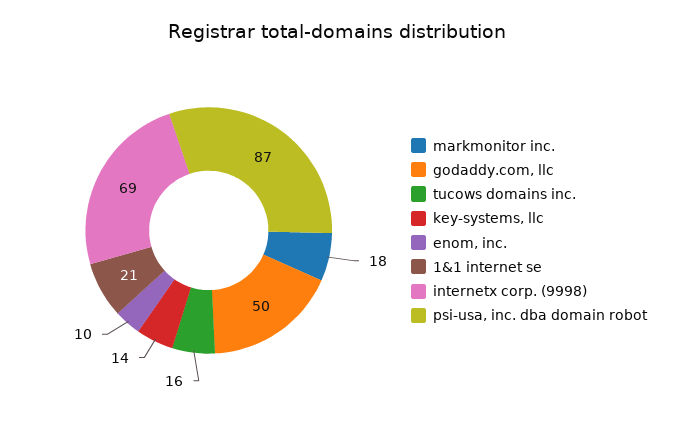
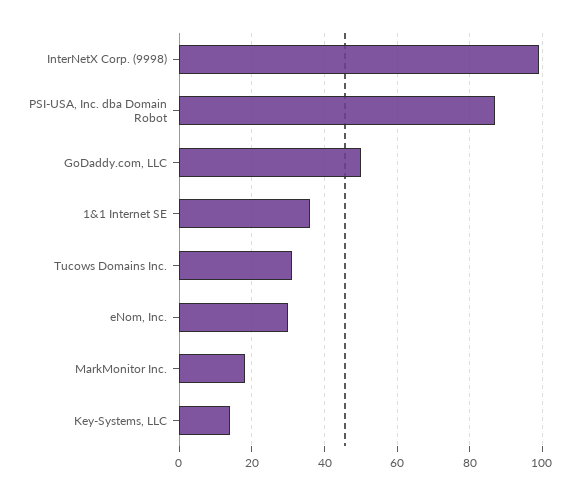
tucows domains inc.: 16 -> 30
enom, inc.: 10 -> 30
1&1 internet se: 21 -> 35
internetx corp. (9998): 69 -> 100

